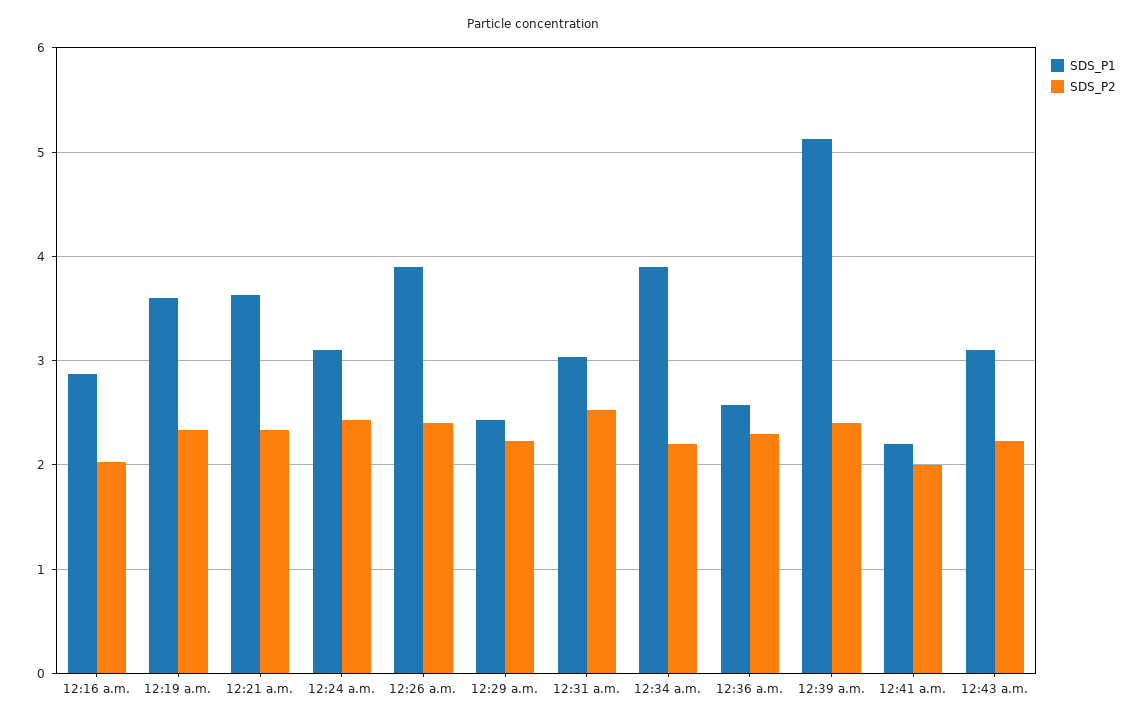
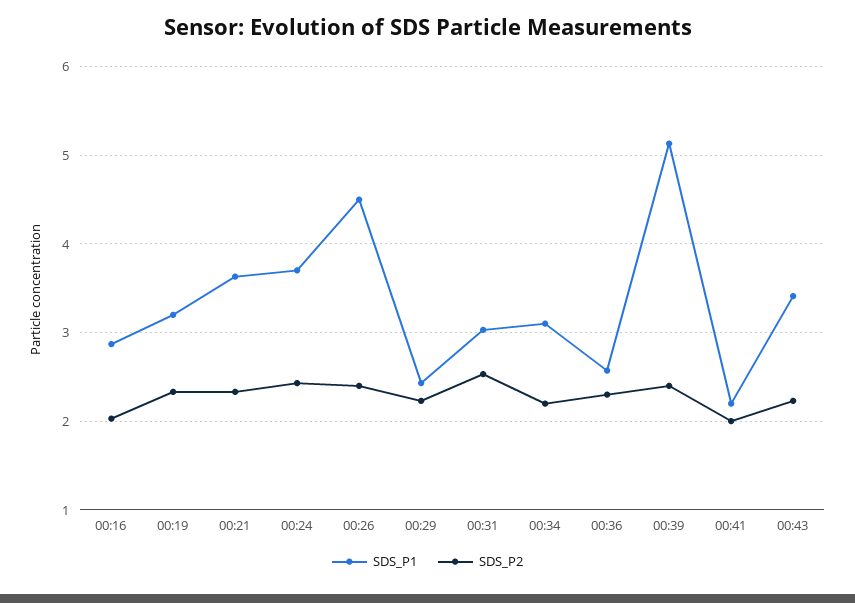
SDS_P1, 12:19 a.m.: 3.6 -> 3.2
SDS_P1, 12:24 a.m.: 3.1 -> 3.7
SDS_P1, 12:26 a.m.: 3.9 -> 4.5
SDS_P1, 12:34 a.m.: 3.9 -> 3.1
SDS_P1, 12:43 a.m.: 3.1 -> 3.4

